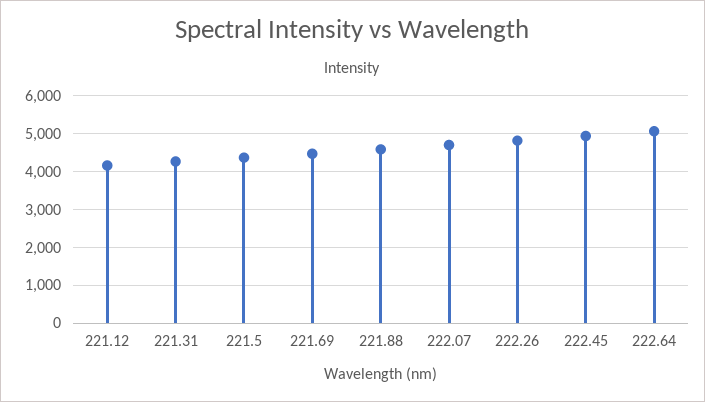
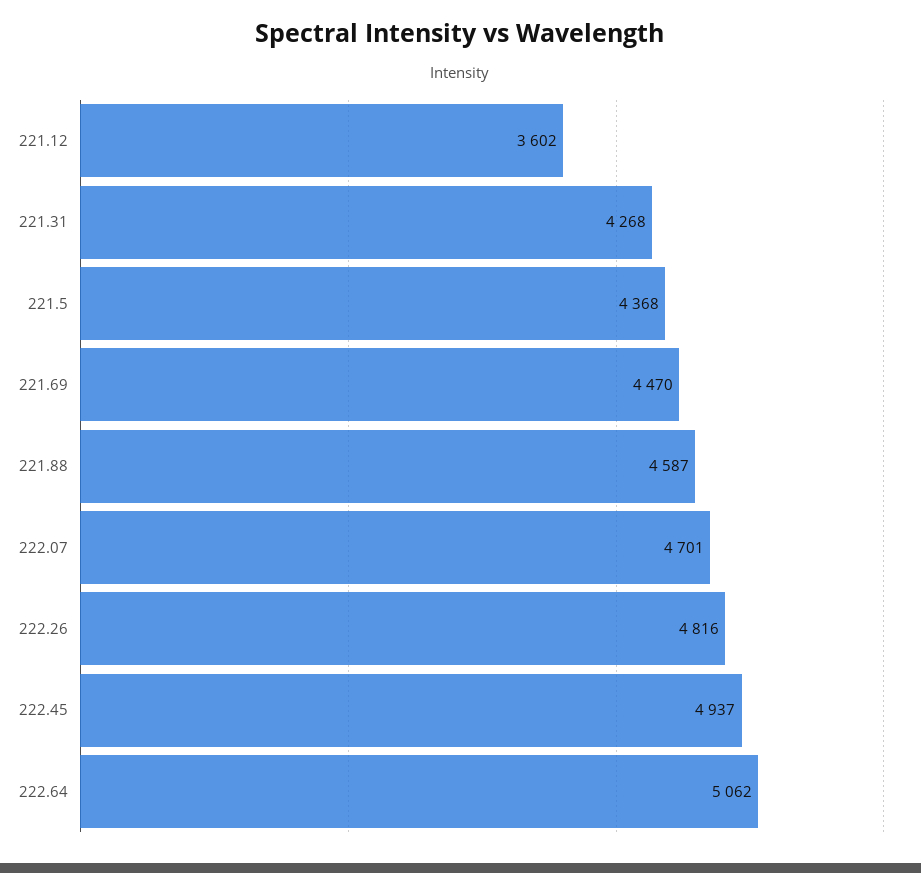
221.12: 4200 -> 3602

